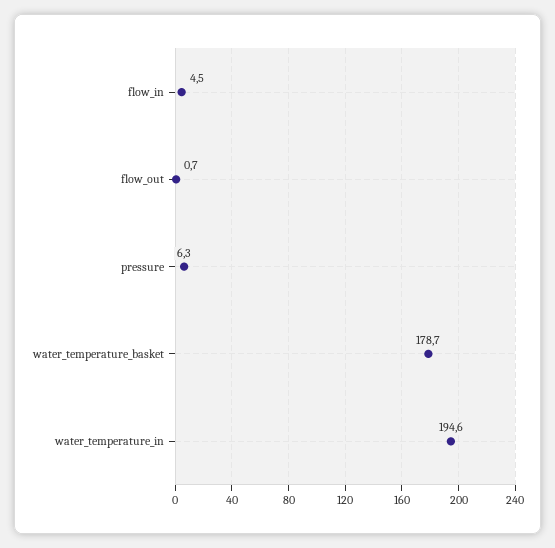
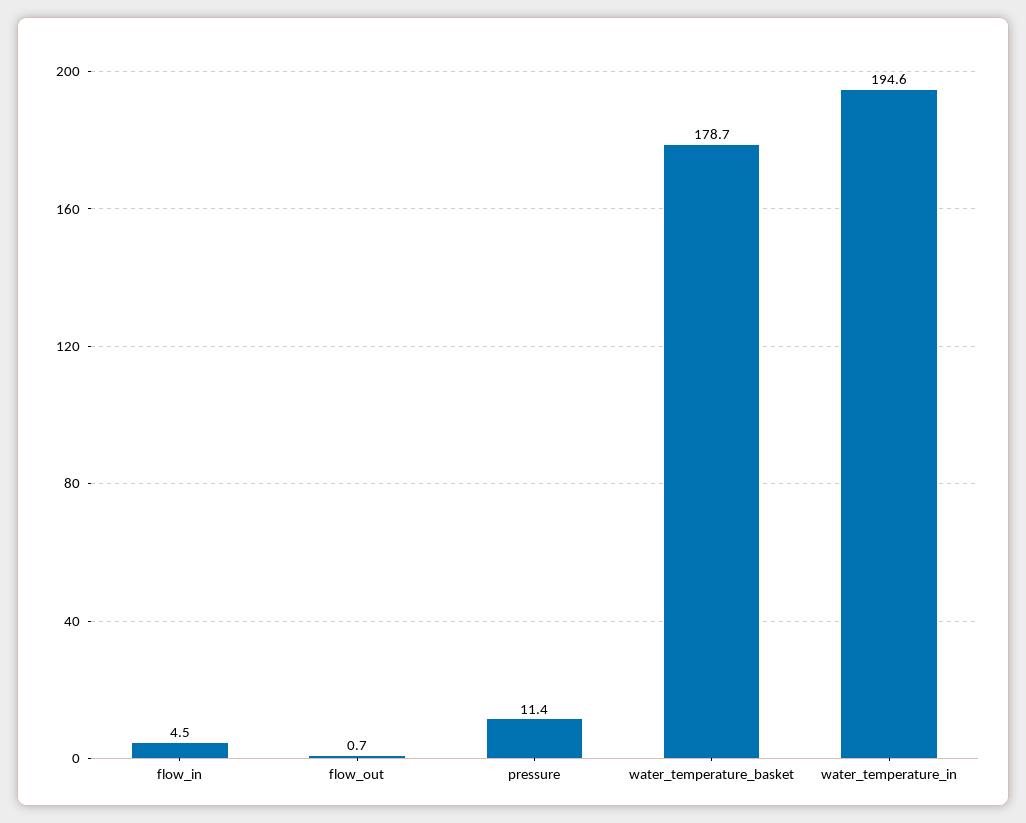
pressure: 6.3 -> 11.4

